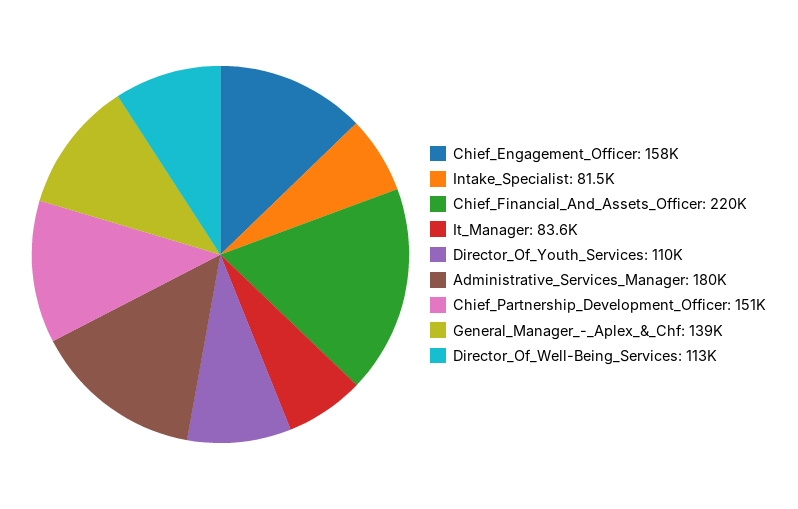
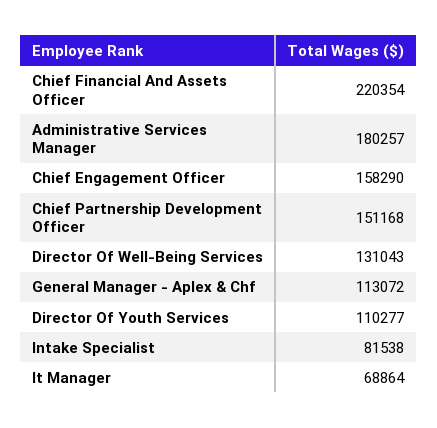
It_Manager: 83600 -> 68864
General_Manager_-_Aplex_&_Chf: 139000 -> 113072
Director_Of_Well-Being_Services: 113000 -> 131043

